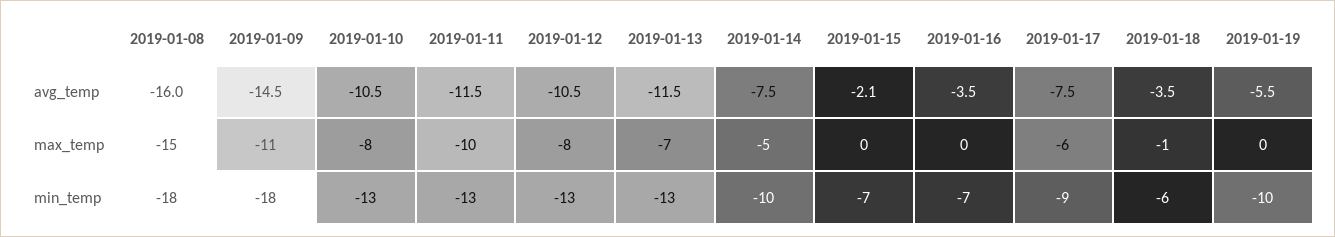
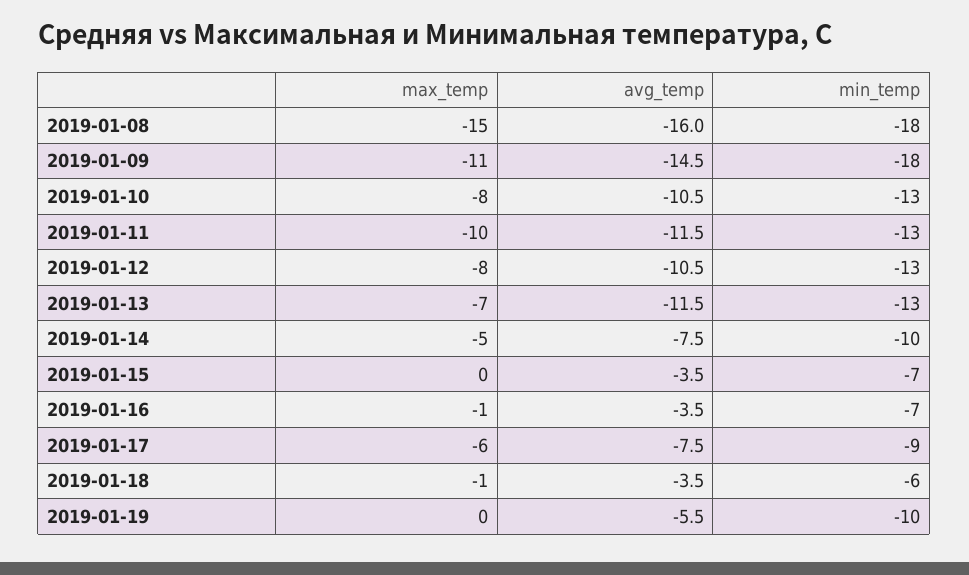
2019-01-15, avg_temp: -2.1 -> -3.5
2019-01-16, max_temp: 0 -> -1

